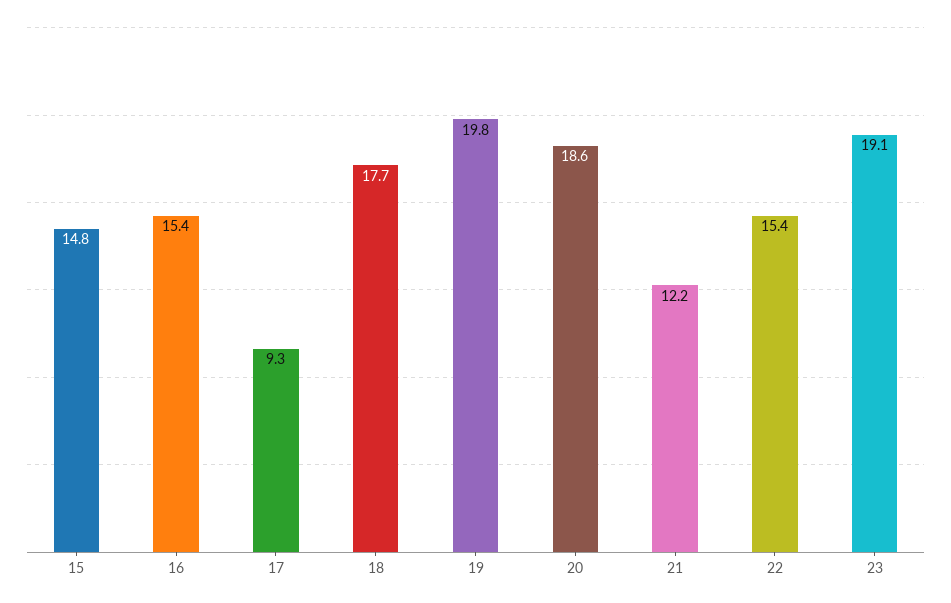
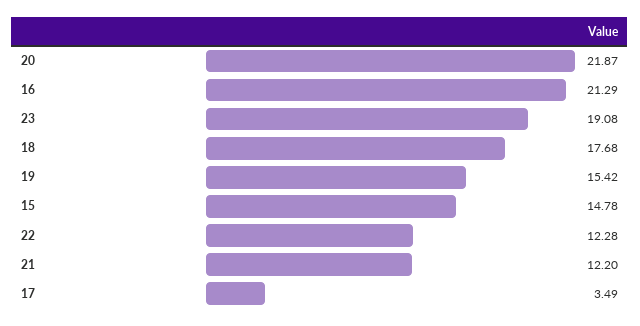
16: 15.4 -> 21.29
17: 9.3 -> 3.49
19: 19.8 -> 15.42
20: 18.6 -> 21.87
22: 15.4 -> 12.28

